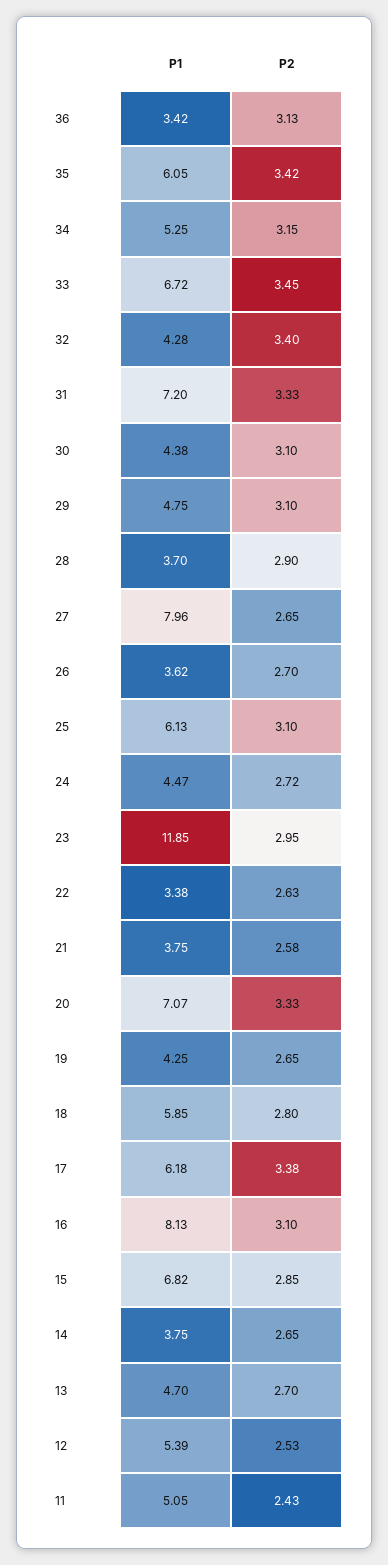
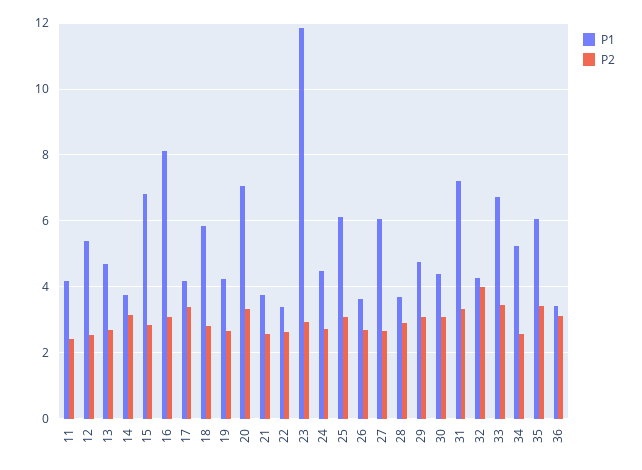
P2, 34: 3.15 -> 2.6
P2, 32: 3.4 -> 4
P1, 27: 7.96 -> 6
P1, 17: 6.18 -> 4.2
P2, 14: 2.65 -> 3.2
P1, 11: 5.05 -> 4.2

